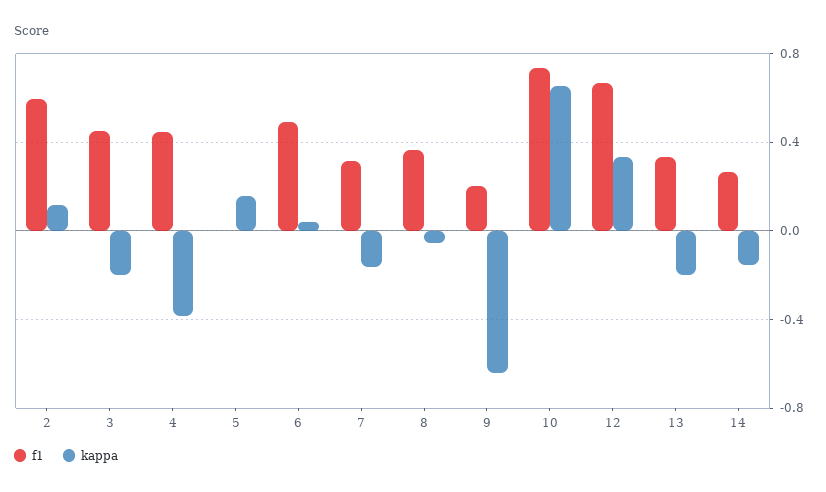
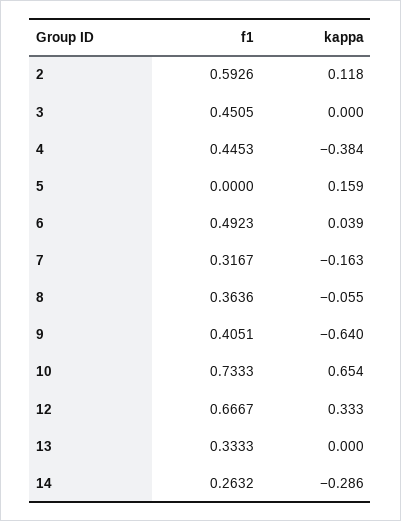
kappa, 3: -0.2 -> 0
f1, 9: 0.2 -> 0.4051
kappa, 13: -0.2 -> 0
kappa, 14: -0.15 -> -0.286

